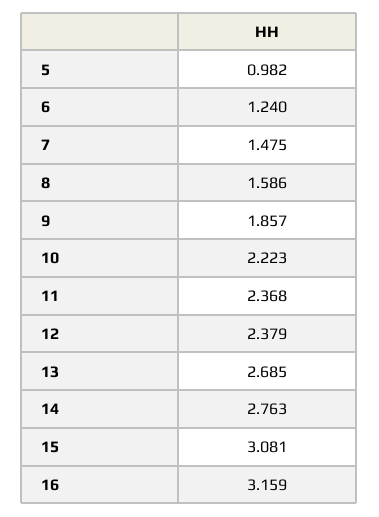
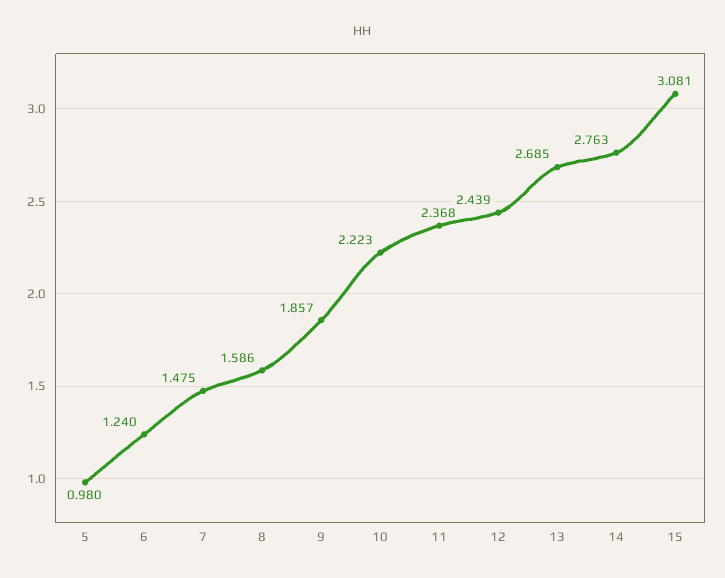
5: 0.982 -> 0.98
12: 2.379 -> 2.439
16: 3.159 -> none

